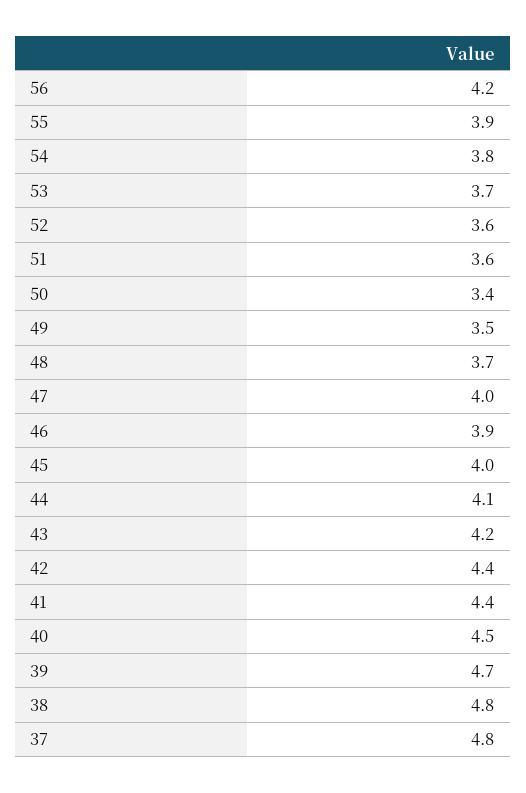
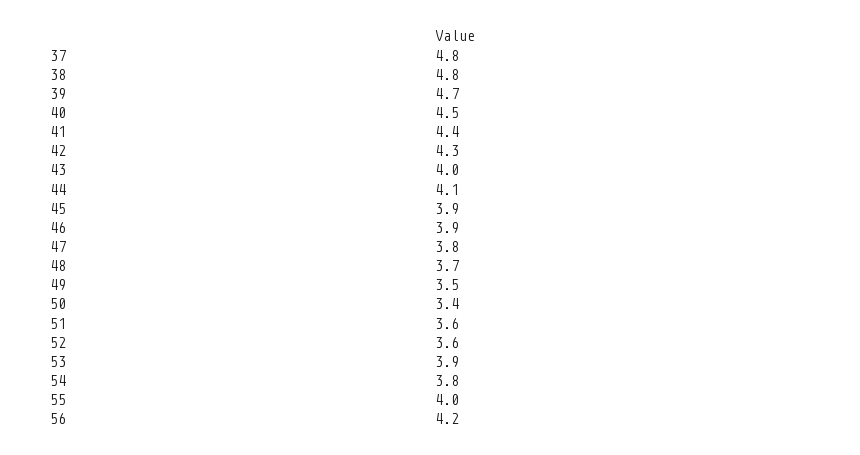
55: 3.9 -> 4
53: 3.7 -> 3.9
47: 4 -> 3.8
45: 4 -> 3.9
43: 4.2 -> 4
42: 4.4 -> 4.3

